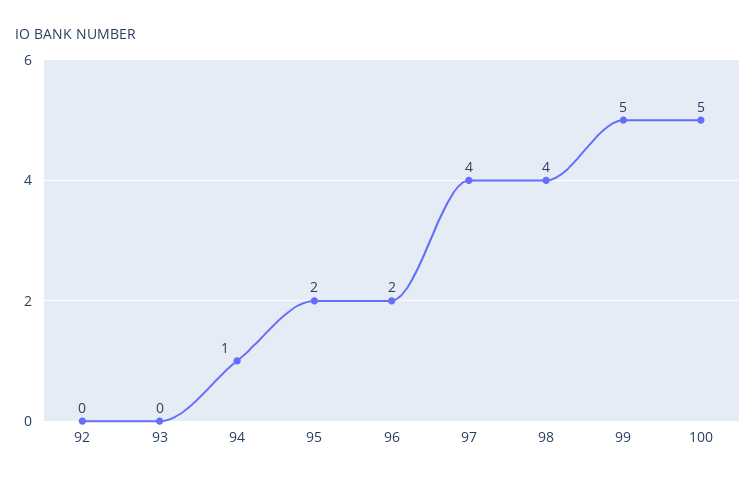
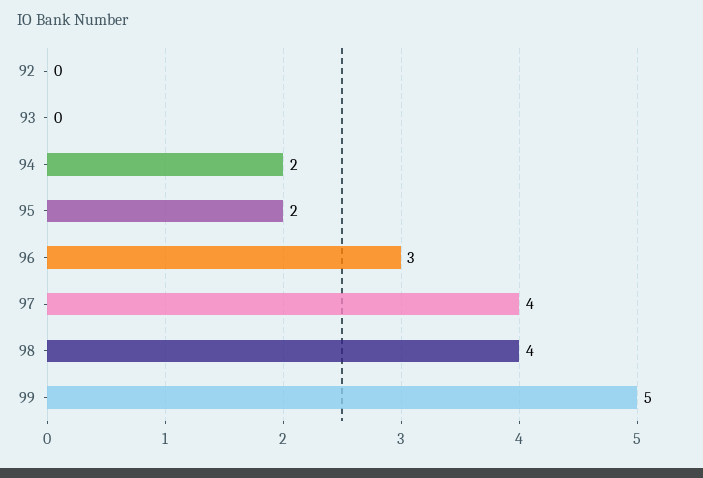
94: 1 -> 2
96: 2 -> 3
100: 5 -> none

